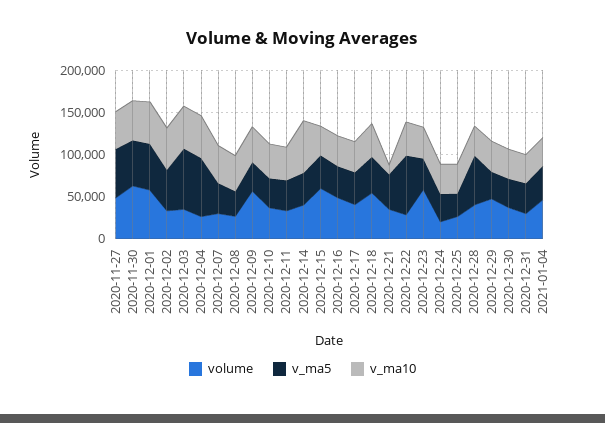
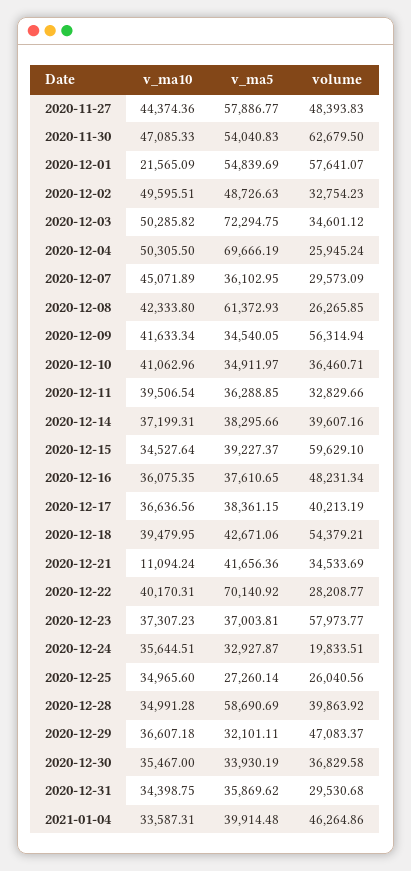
v_ma10, 2020-12-01: 50000 -> 21565.09
v_ma5, 2020-12-08: 30000 -> 61372.93
v_ma10, 2020-12-14: 60000 -> 37199.31

